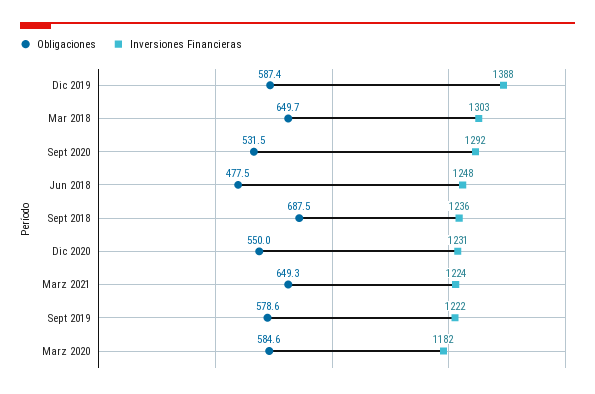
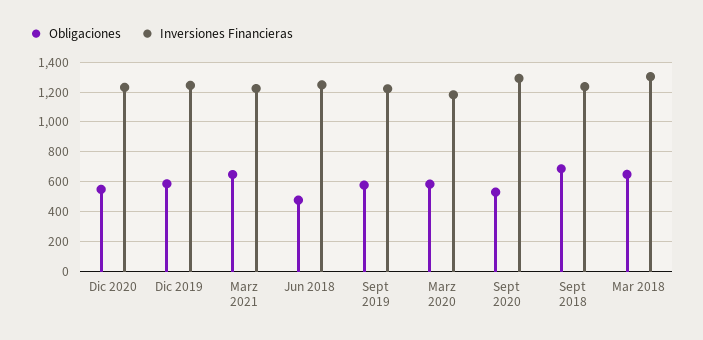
Inversiones Financieras, Dic 2019: 1388 -> 1250

